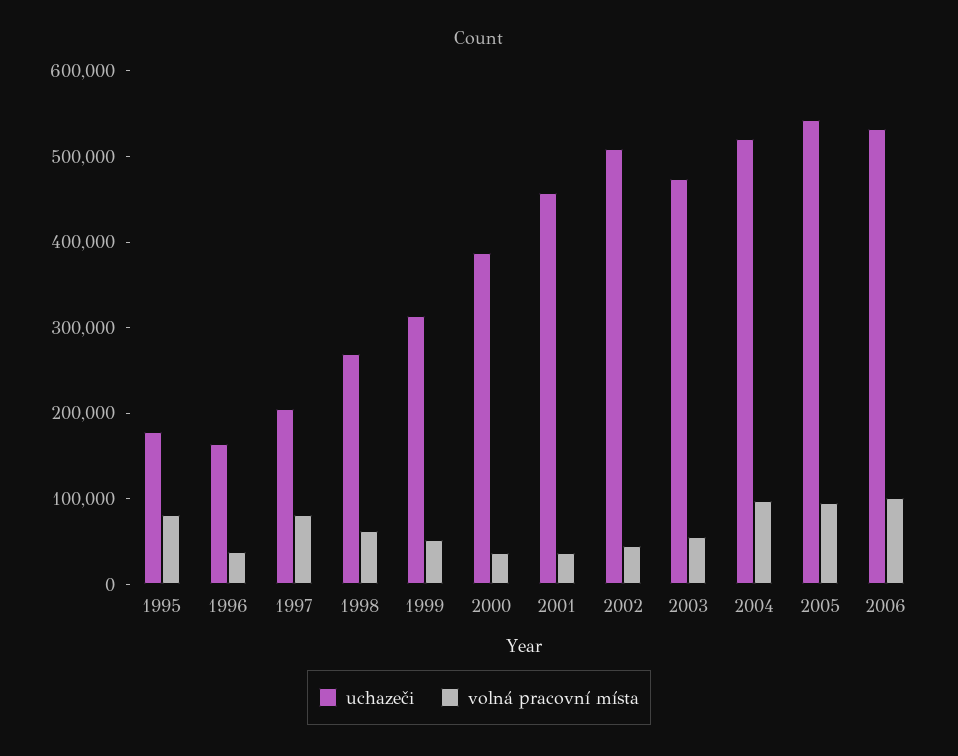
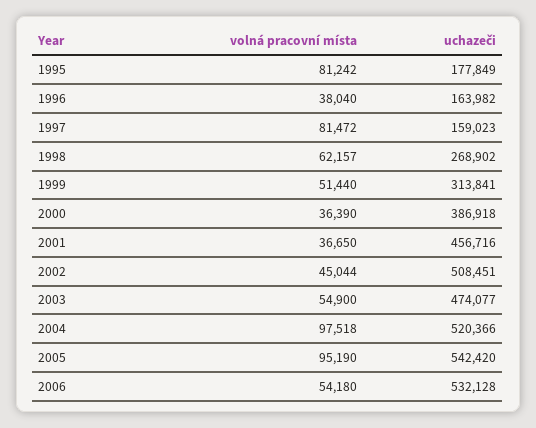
uchazeči, 1997: 200000 -> 159023
volná pracovní místa, 2006: 100000 -> 54180

